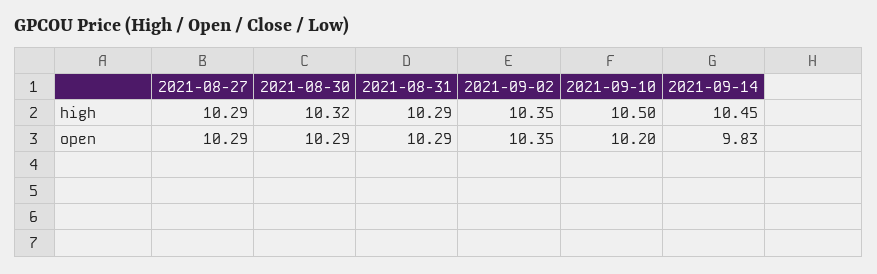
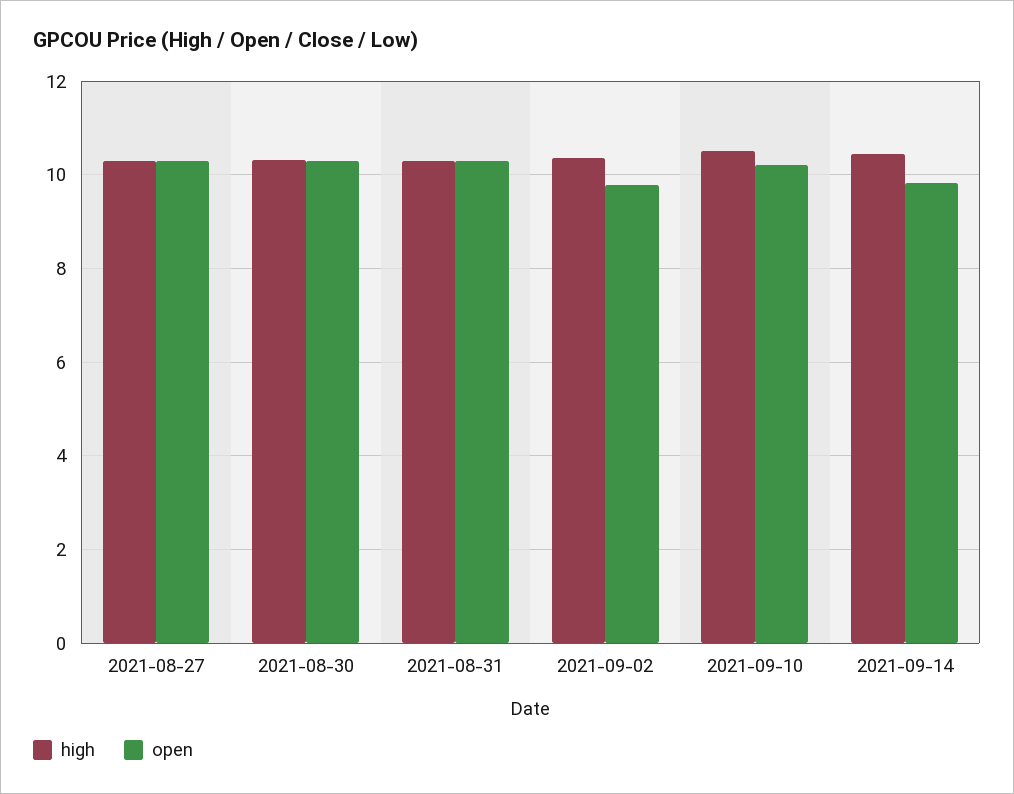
open, 2021-09-02: 10.35 -> 9.8

